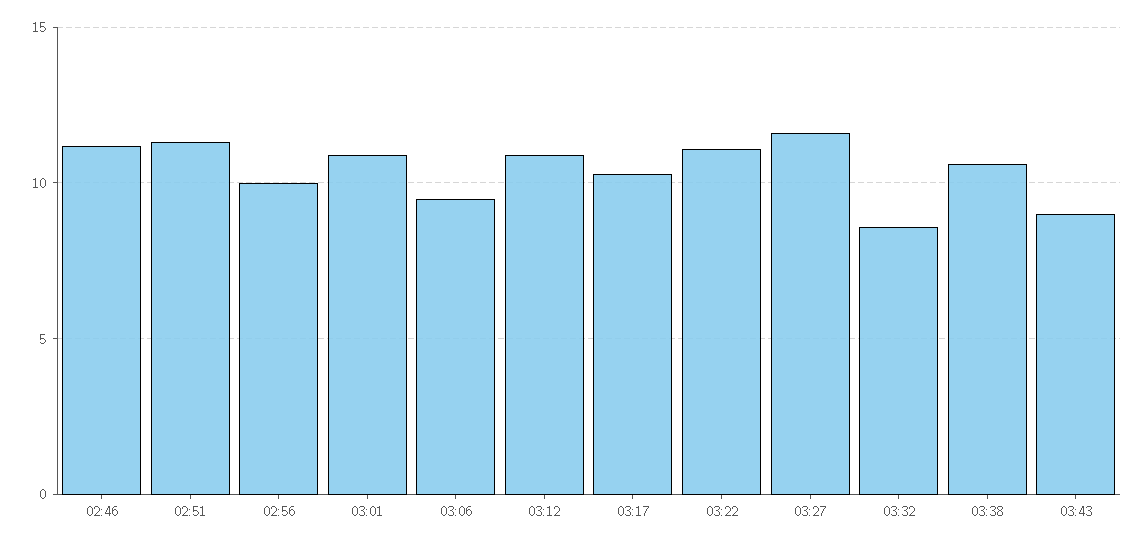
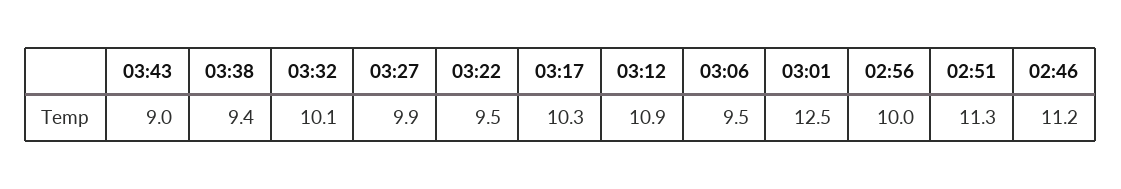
03:01: 11 -> 12.5
03:22: 11 -> 9.5
03:27: 11.5 -> 9.9
03:32: 8.5 -> 10.1
03:38: 10.5 -> 9.4

